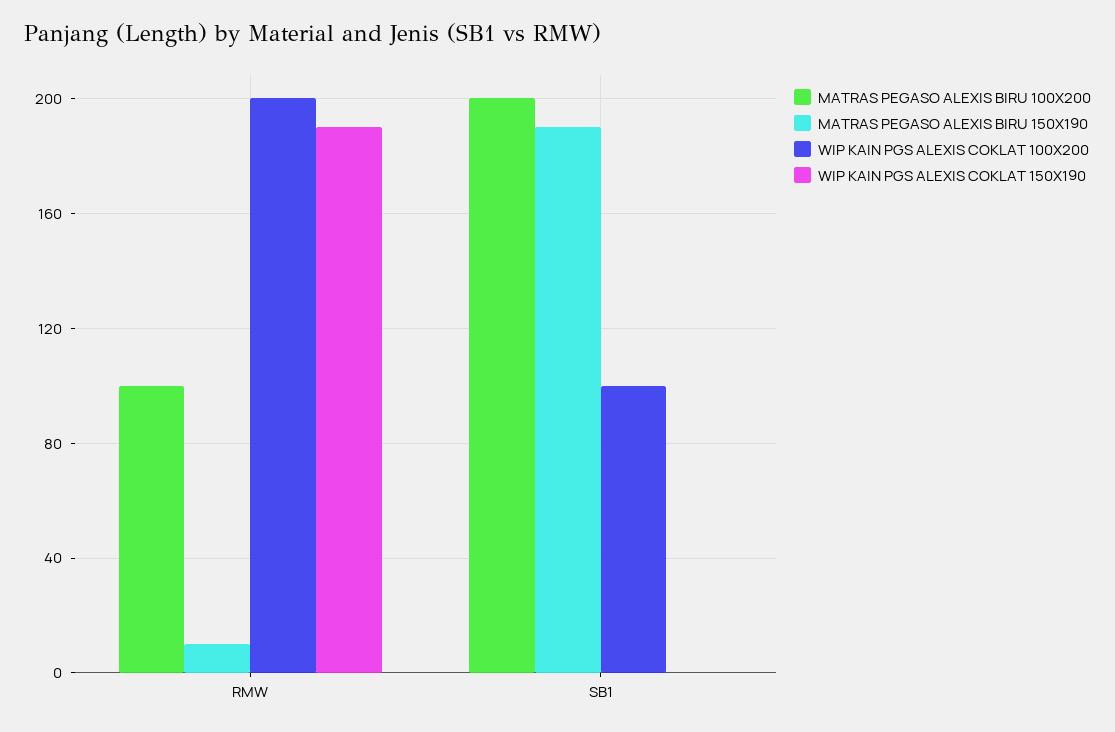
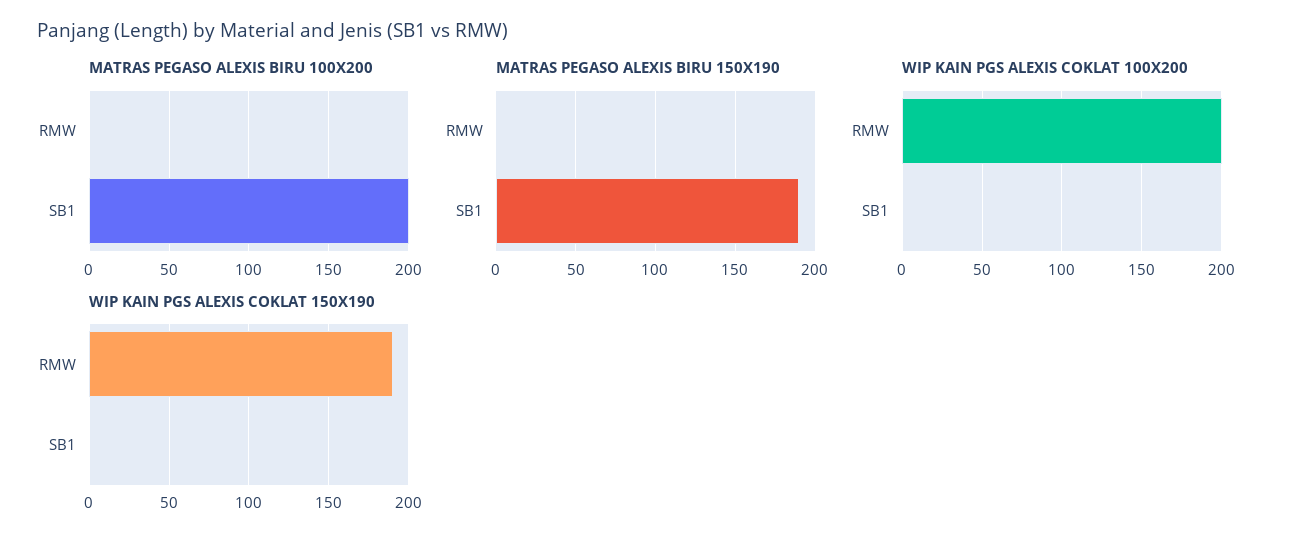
MATRAS PEGASO ALEXIS BIRU 100X200, RMW: 100 -> 0
MATRAS PEGASO ALEXIS BIRU 150X190, RMW: 10 -> 0
WIP KAIN PGS ALEXIS COKLAT 100X200, SB1: 100 -> 0

